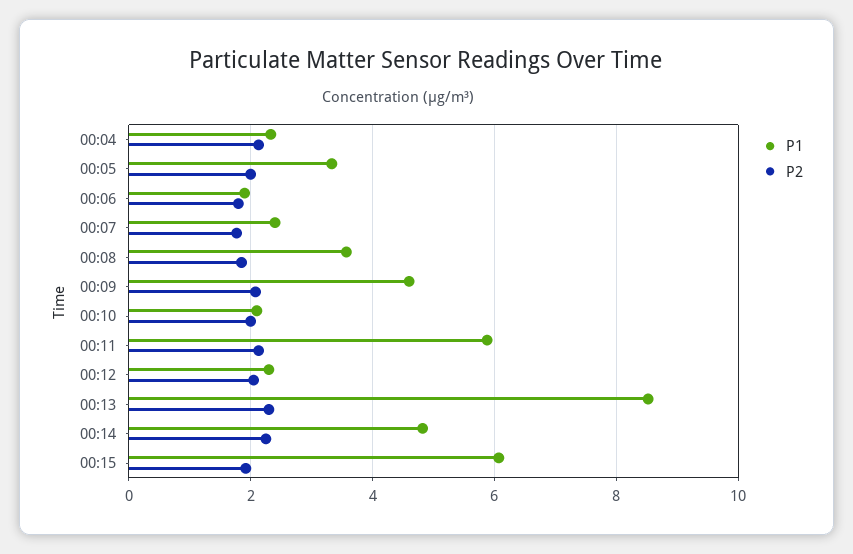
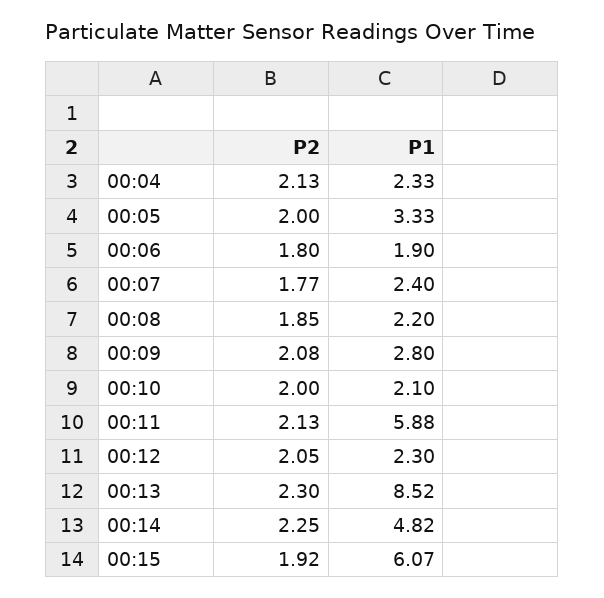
P1, 00:08: 3.6 -> 2.2
P1, 00:09: 4.6 -> 2.8

